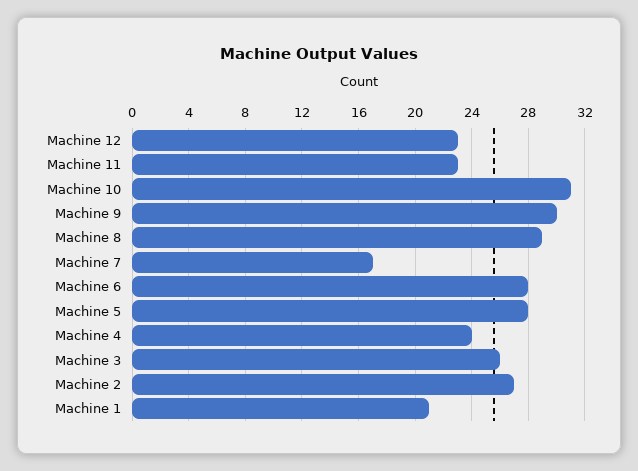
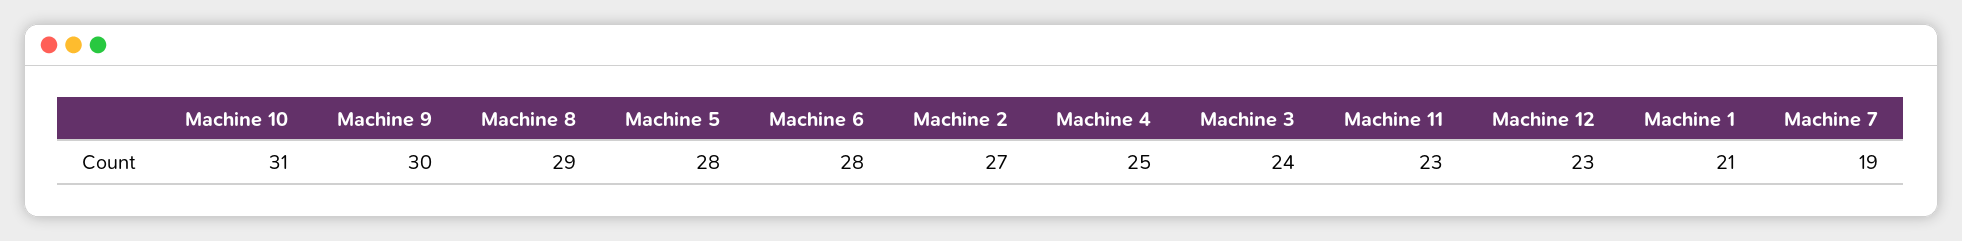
Machine 7: 17 -> 19
Machine 4: 24 -> 25
Machine 3: 26 -> 24

